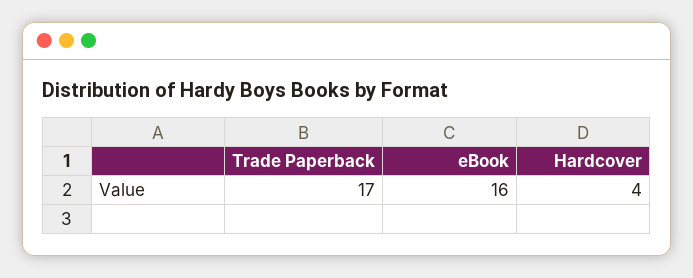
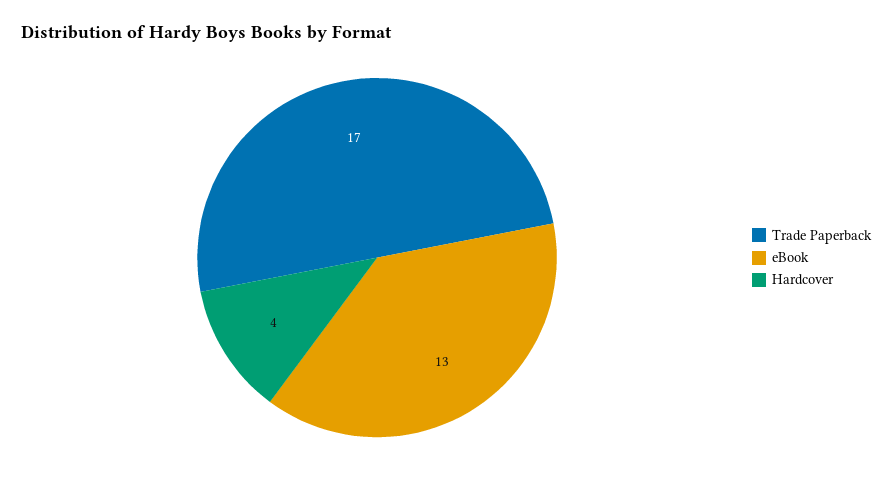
eBook: 16 -> 13

